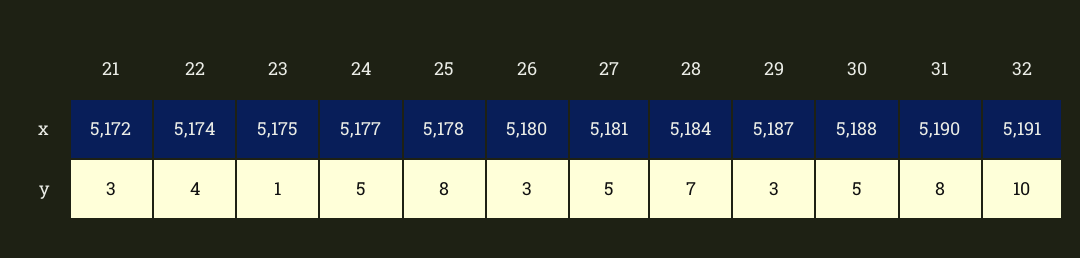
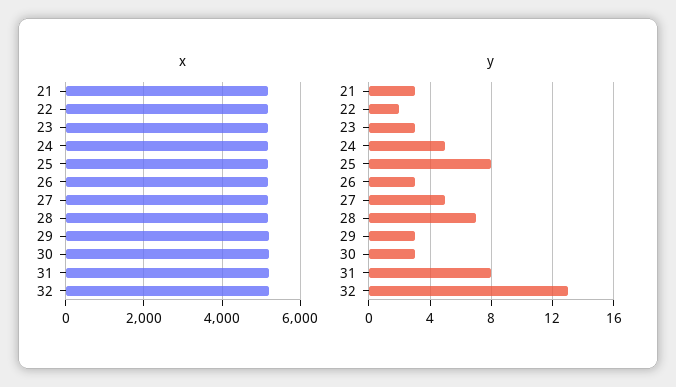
y, 22: 4 -> 2
y, 23: 1 -> 3
y, 30: 5 -> 3
y, 32: 10 -> 13

